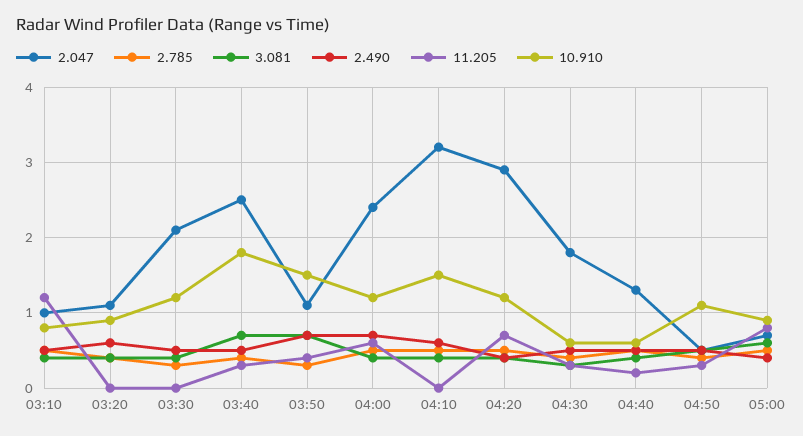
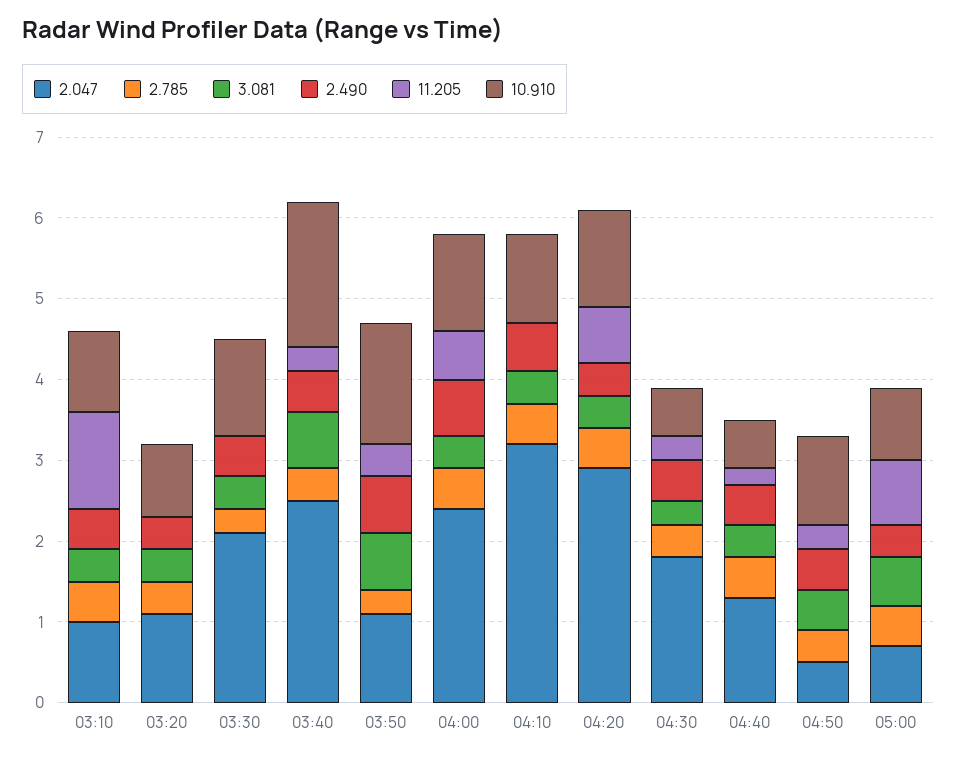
10.910, 03:10: 0.8 -> 1
2.490, 03:20: 0.6 -> 0.4
10.910, 04:10: 1.5 -> 1.1

